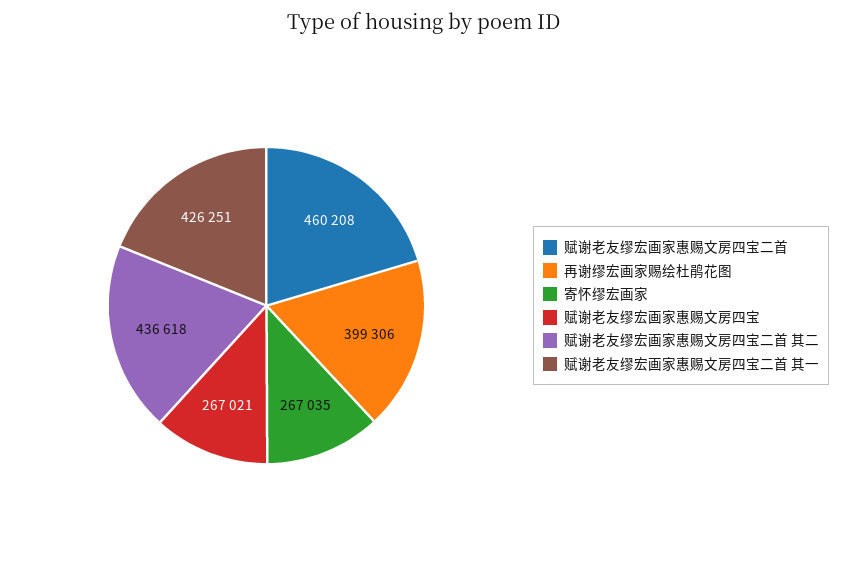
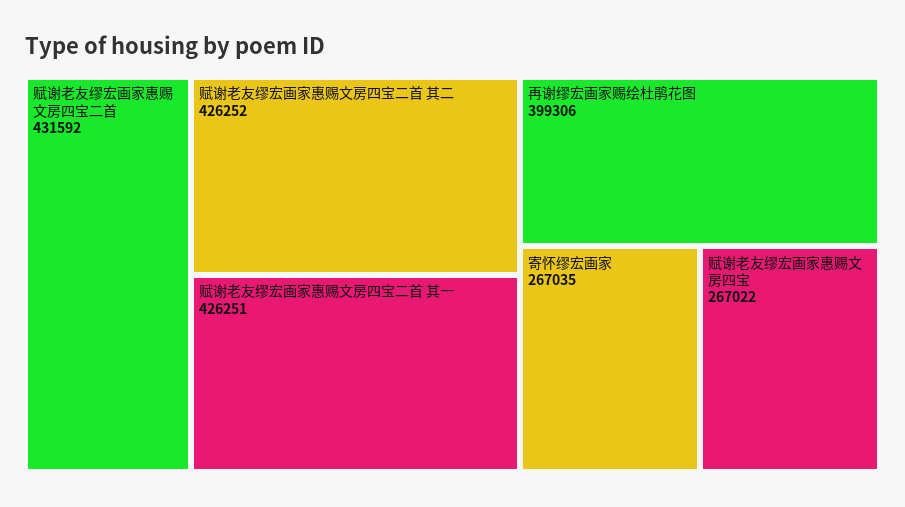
赋谢老友缪宏画家惠赐文房四宝二首: 460208 -> 431592
赋谢老友缪宏画家惠赐文房四宝: 267021 -> 267022
赋谢老友缪宏画家惠赐文房四宝二首 其二: 436618 -> 426252

